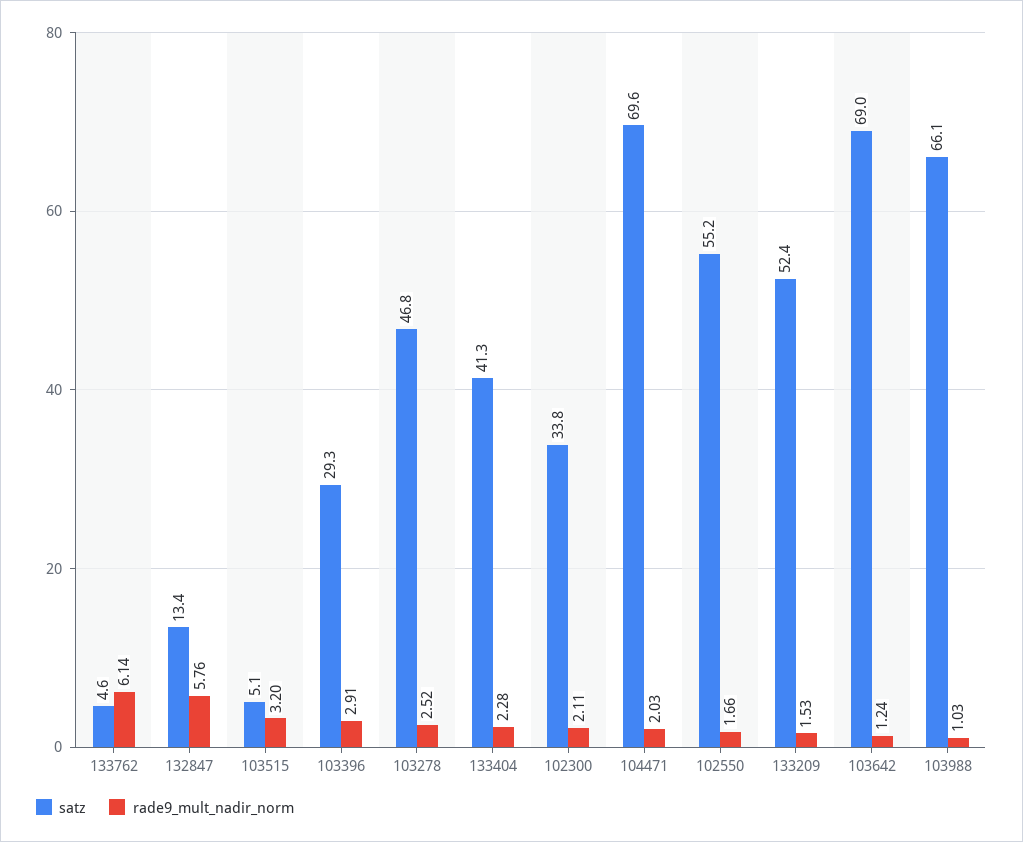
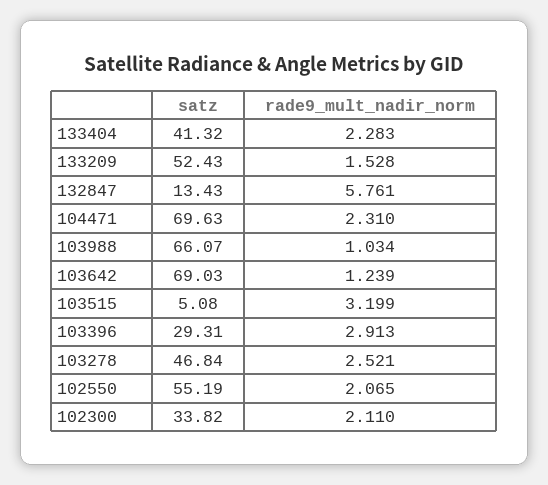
satz, 133762: 4.6 -> none
rade9_mult_nadir_norm, 133762: 6.14 -> none
rade9_mult_nadir_norm, 104471: 2.03 -> 2.31
rade9_mult_nadir_norm, 102550: 1.66 -> 2.065

